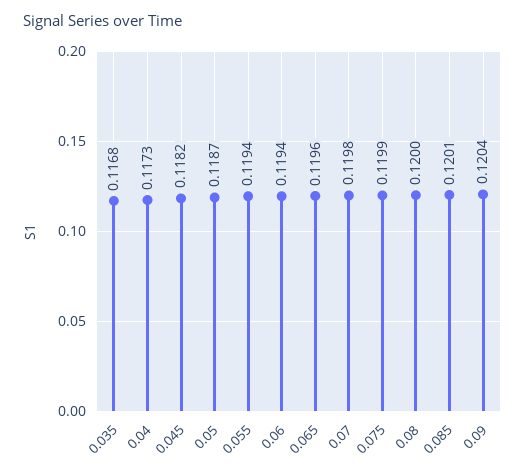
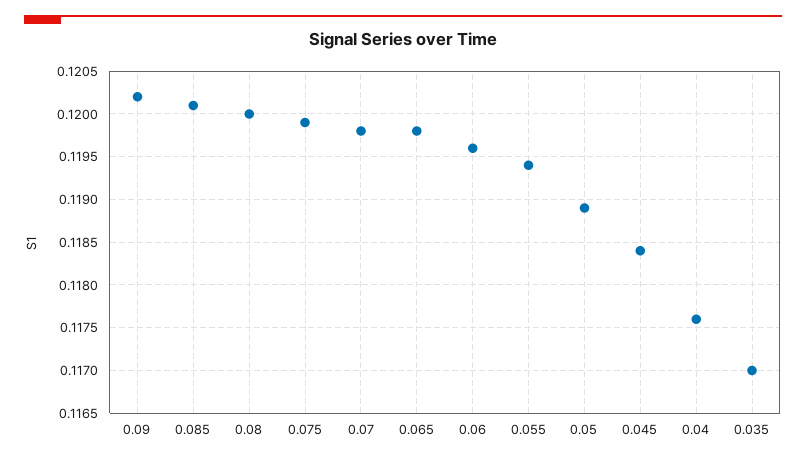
0.035: 0.1168 -> 0.117
0.04: 0.1173 -> 0.1176
0.045: 0.1182 -> 0.1184
0.05: 0.1187 -> 0.1189
0.06: 0.1194 -> 0.1196
0.065: 0.1196 -> 0.1198
0.09: 0.1204 -> 0.1202

